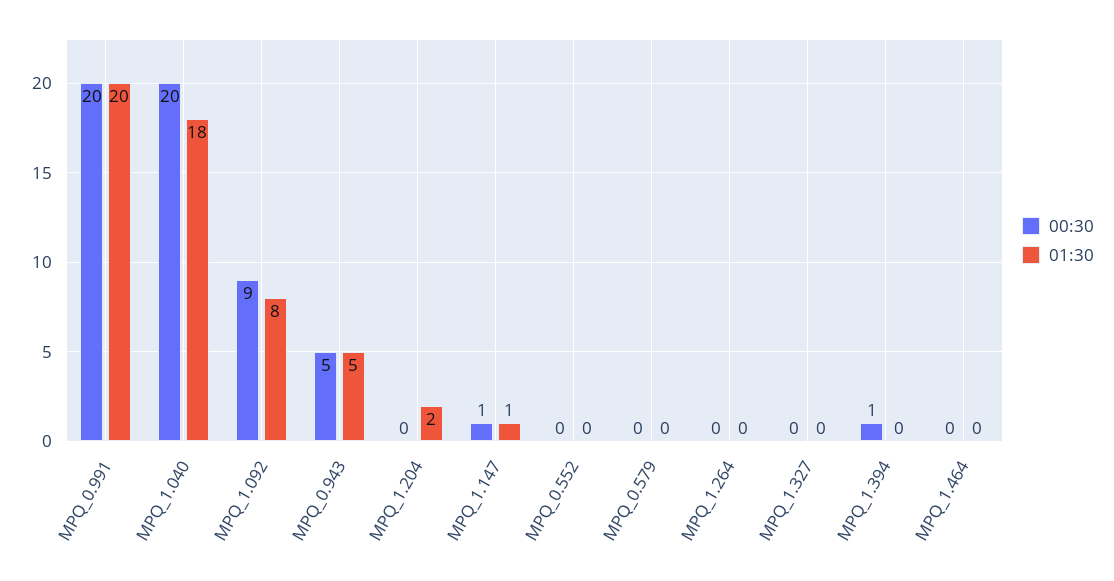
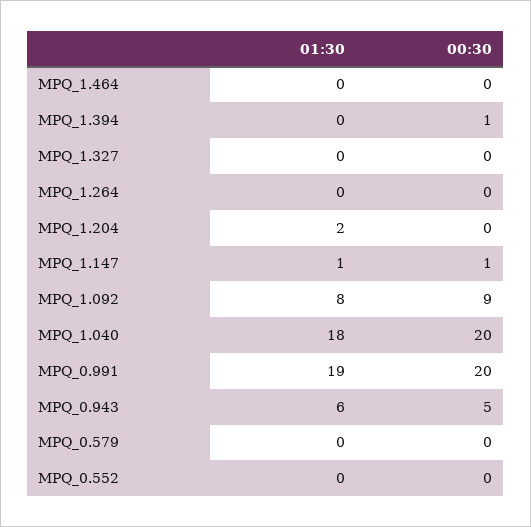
01:30, MPQ_0.991: 20 -> 19
01:30, MPQ_0.943: 5 -> 6

